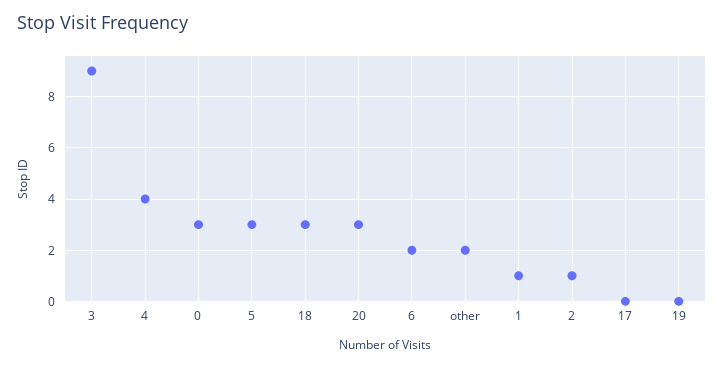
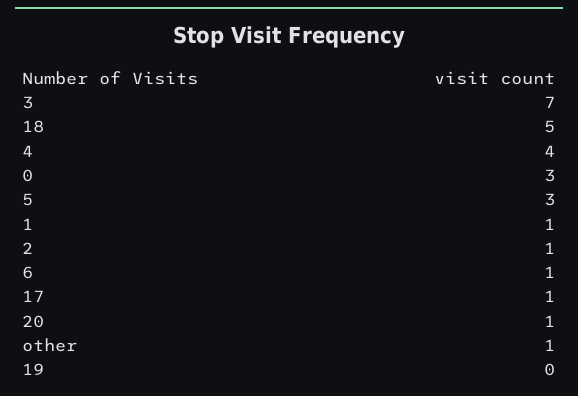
3: 9 -> 7
18: 3 -> 5
20: 3 -> 1
6: 2 -> 1
other: 2 -> 1
17: 0 -> 1

